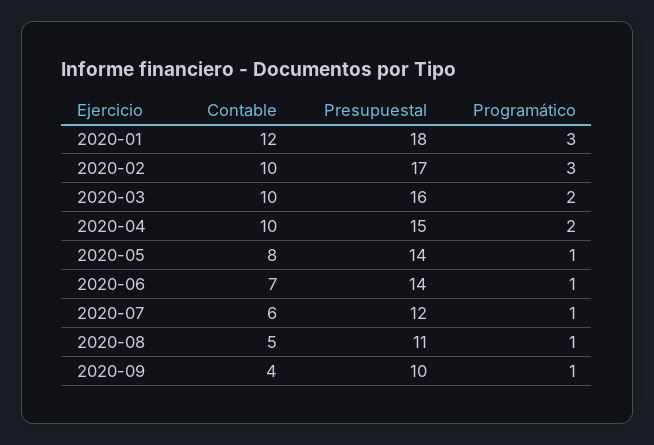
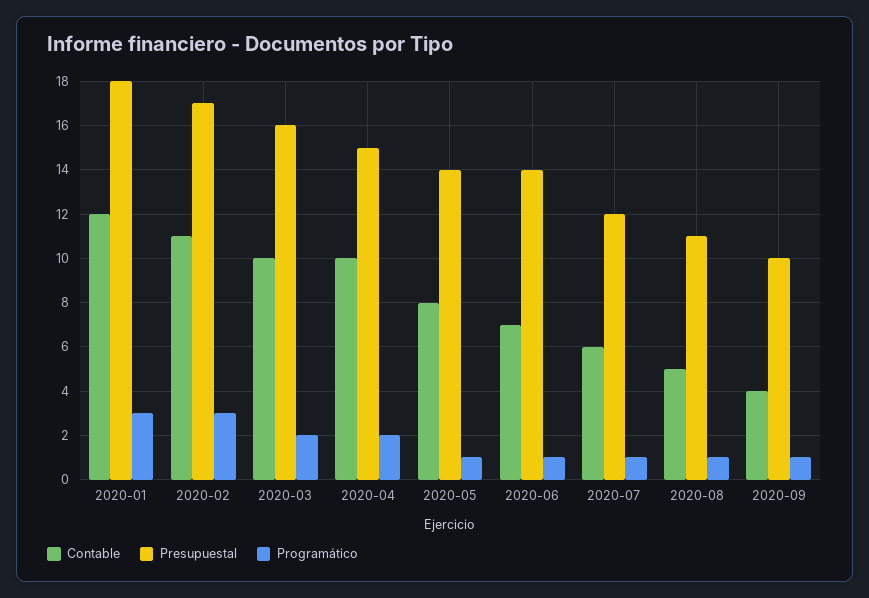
Contable, 2020-02: 10 -> 11

